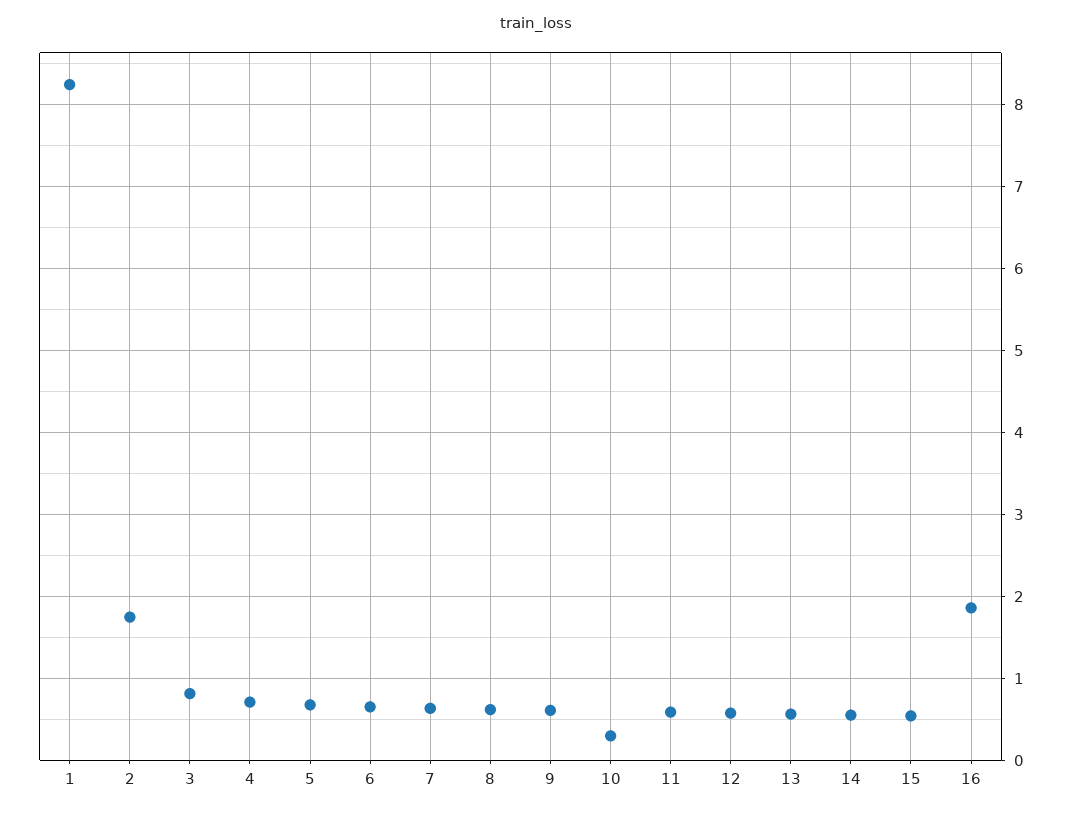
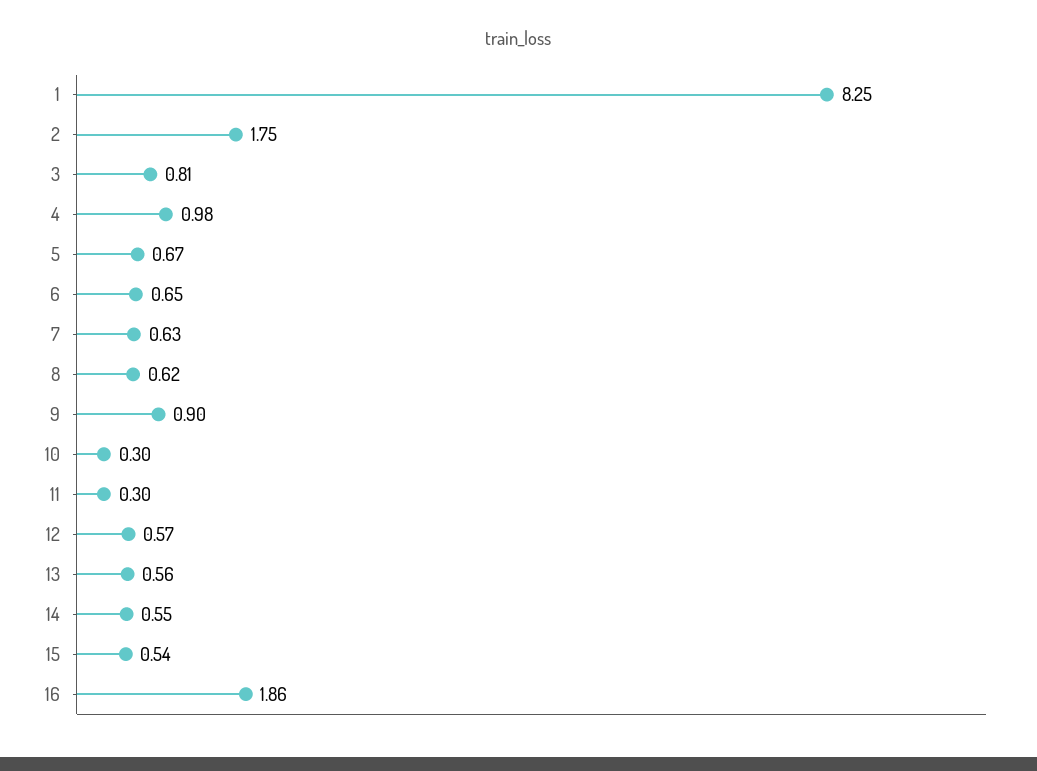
4: 0.7 -> 0.98
9: 0.6 -> 0.9
11: 0.6 -> 0.3

